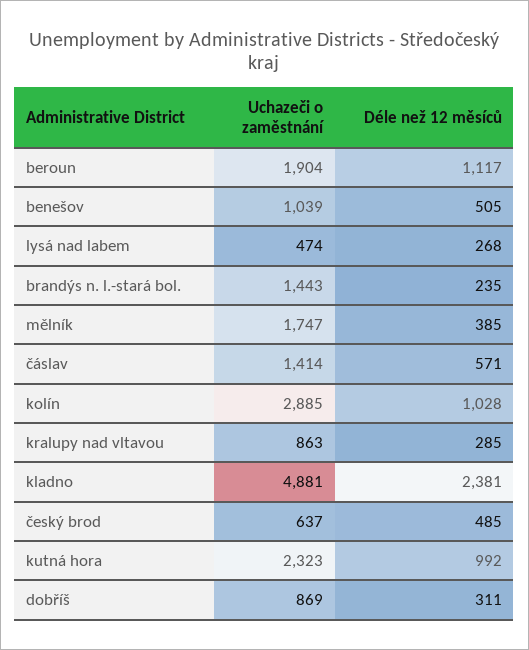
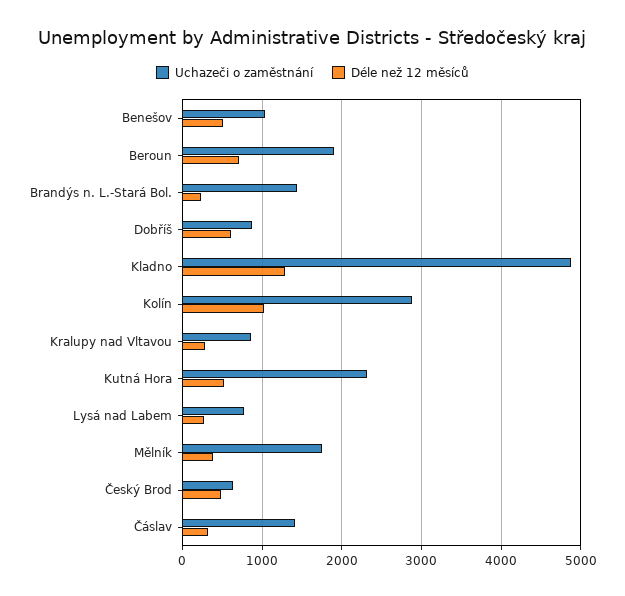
Déle než 12 měsíců, beroun: 1117 -> 700
Uchazeči o zaměstnání, lysá nad labem: 474 -> 800
Déle než 12 měsíců, čáslav: 571 -> 300
Déle než 12 měsíců, kladno: 2381 -> 1300
Déle než 12 měsíců, kutná hora: 992 -> 500
Déle než 12 měsíců, dobříš: 311 -> 600

